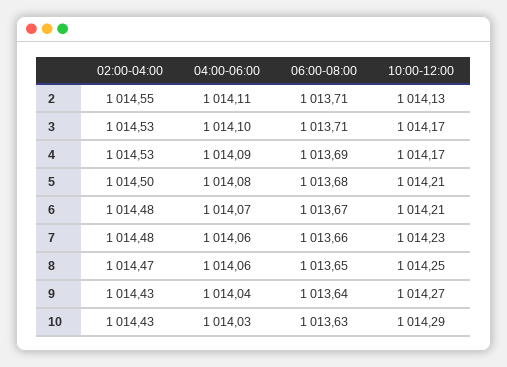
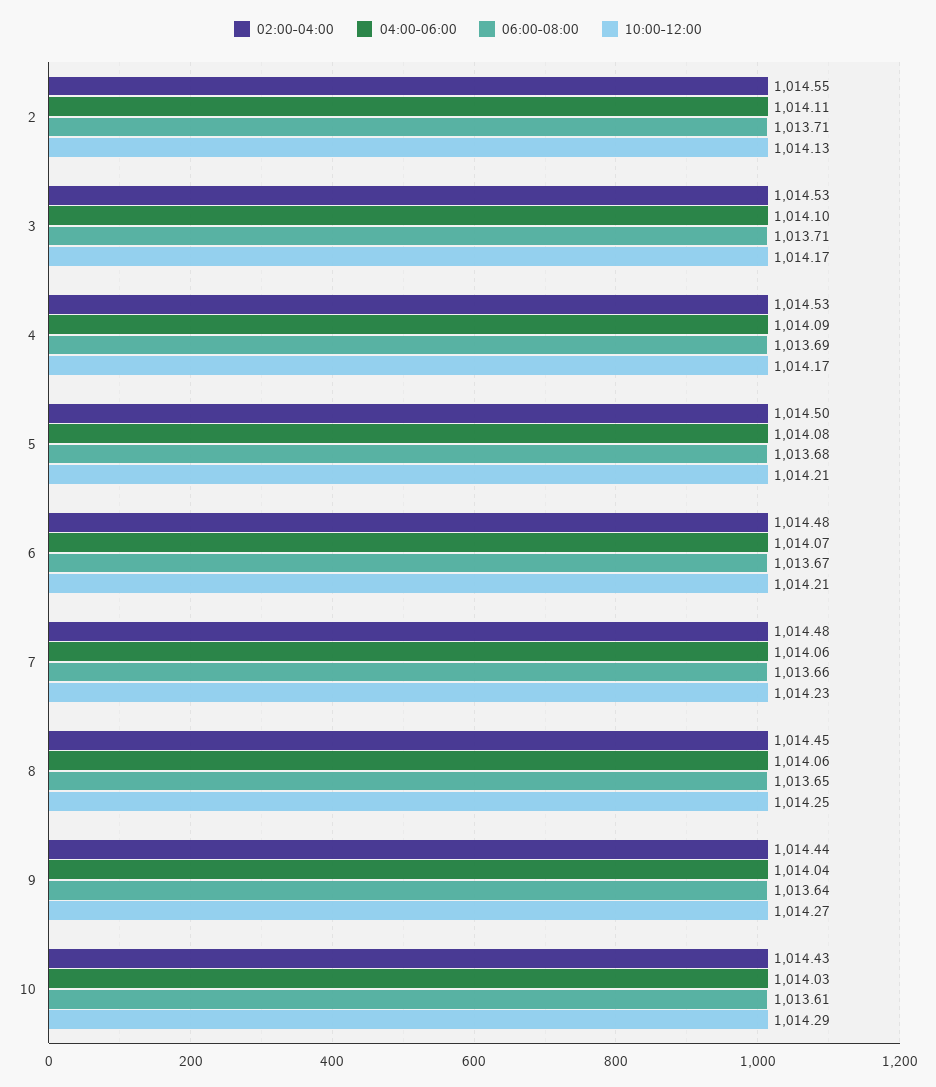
02:00-04:00, 8: 1014.47 -> 1014.45
02:00-04:00, 9: 1014.43 -> 1014.44
06:00-08:00, 10: 1013.63 -> 1013.61

